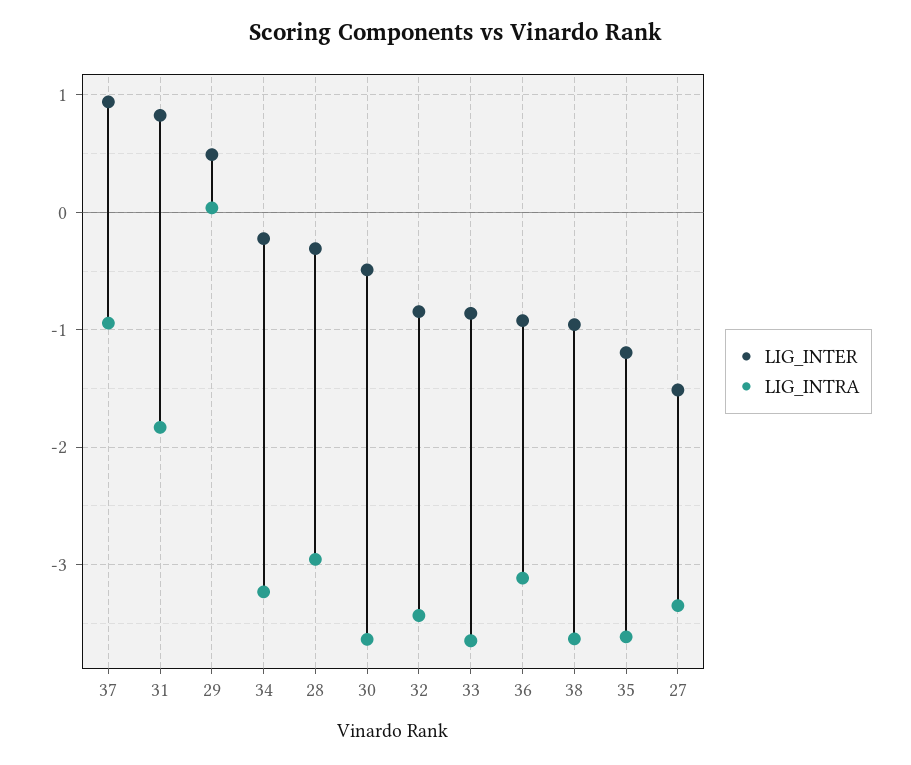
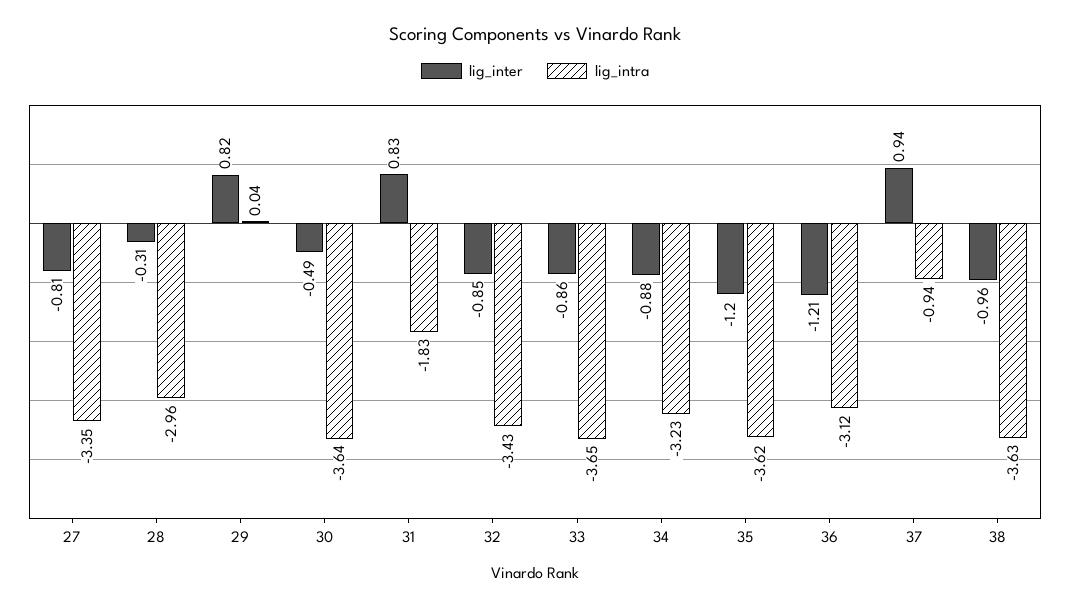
LIG_INTER, 29: 0.5 -> 0.82
LIG_INTER, 34: -0.2 -> -0.88
LIG_INTER, 36: -0.9 -> -1.21
LIG_INTER, 27: -1.5 -> -0.81

